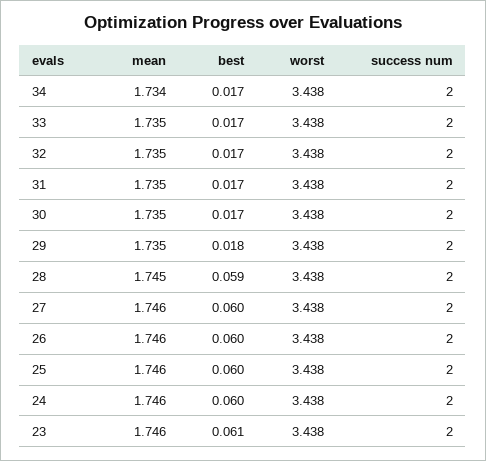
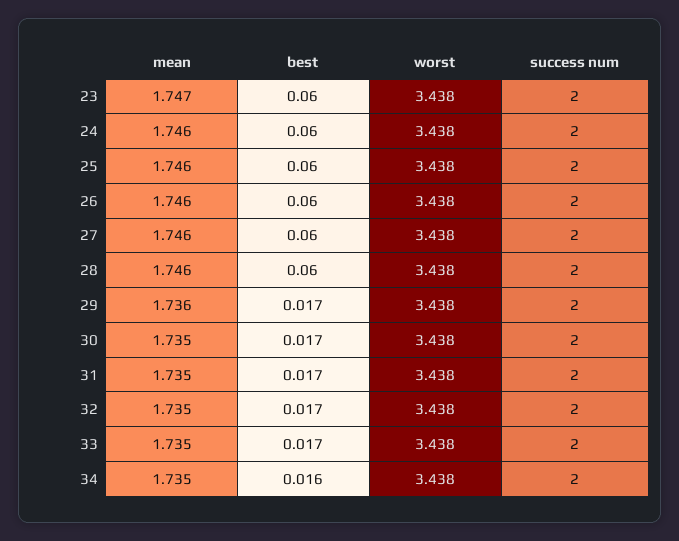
mean, 34: 1.734 -> 1.735
best, 34: 0.017 -> 0.016
mean, 29: 1.735 -> 1.736
best, 29: 0.018 -> 0.017
mean, 28: 1.745 -> 1.746
best, 28: 0.059 -> 0.06
mean, 23: 1.746 -> 1.747
best, 23: 0.061 -> 0.06

